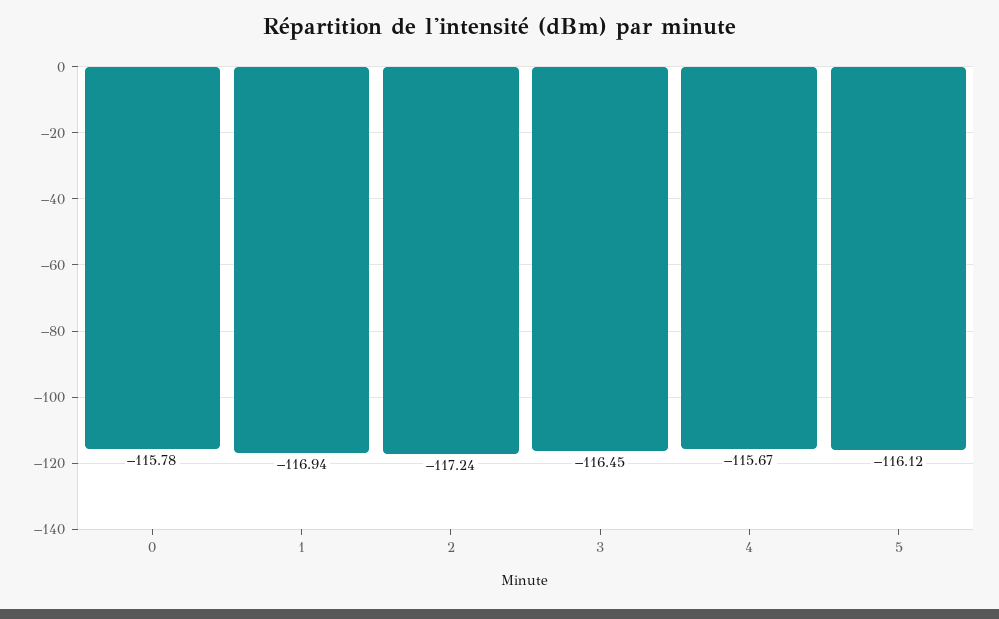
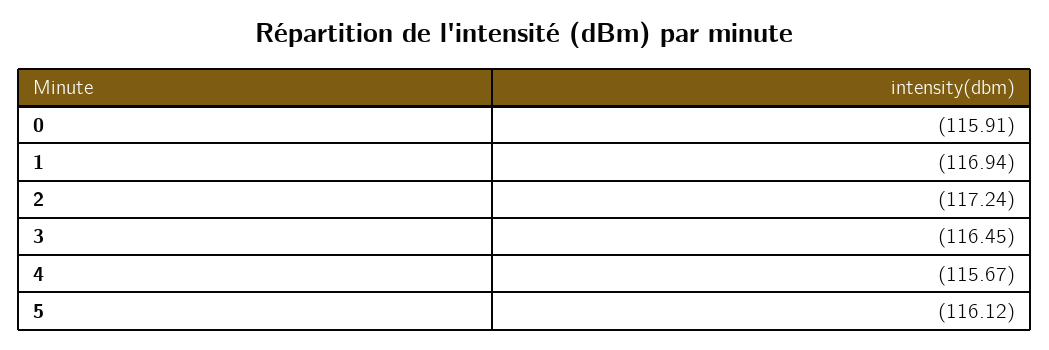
0: -115.78 -> -115.91

